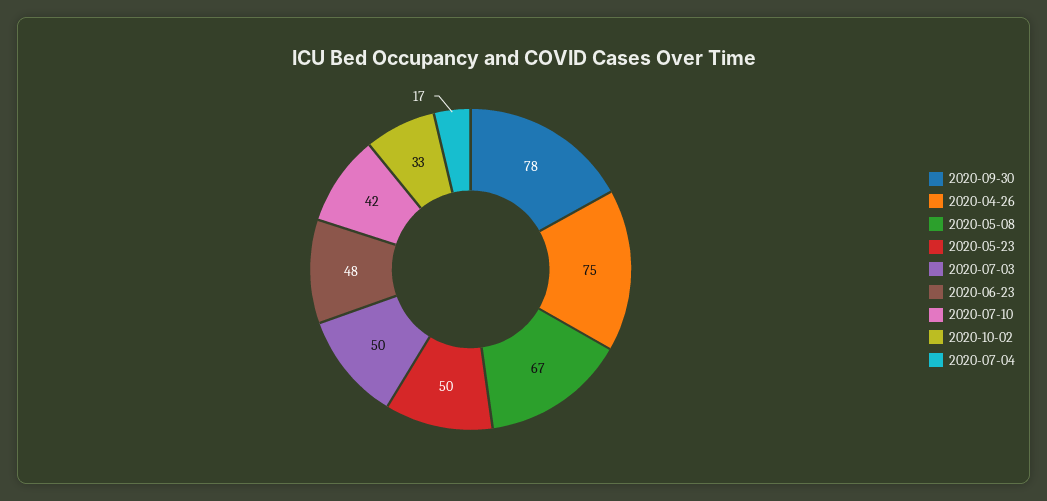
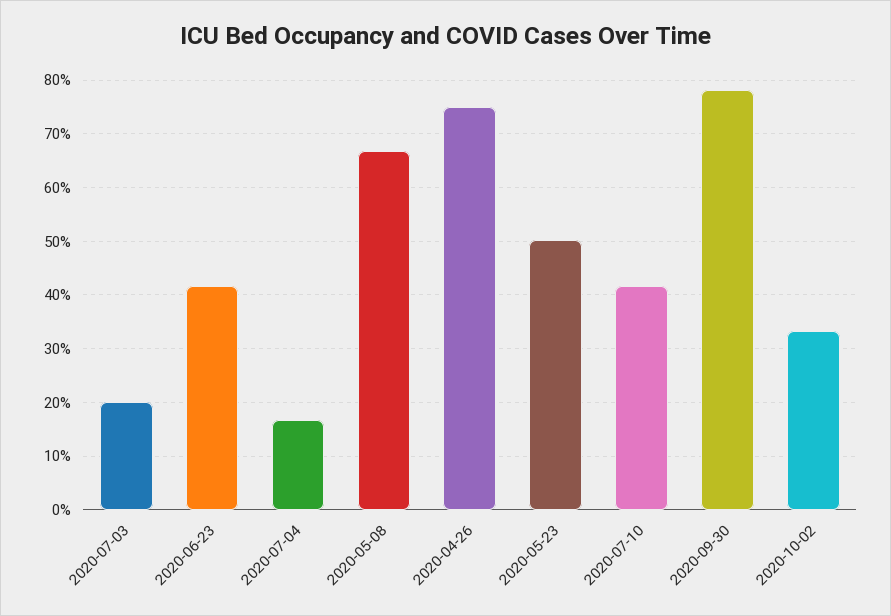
2020-07-03: 50 -> 20
2020-06-23: 48 -> 42

